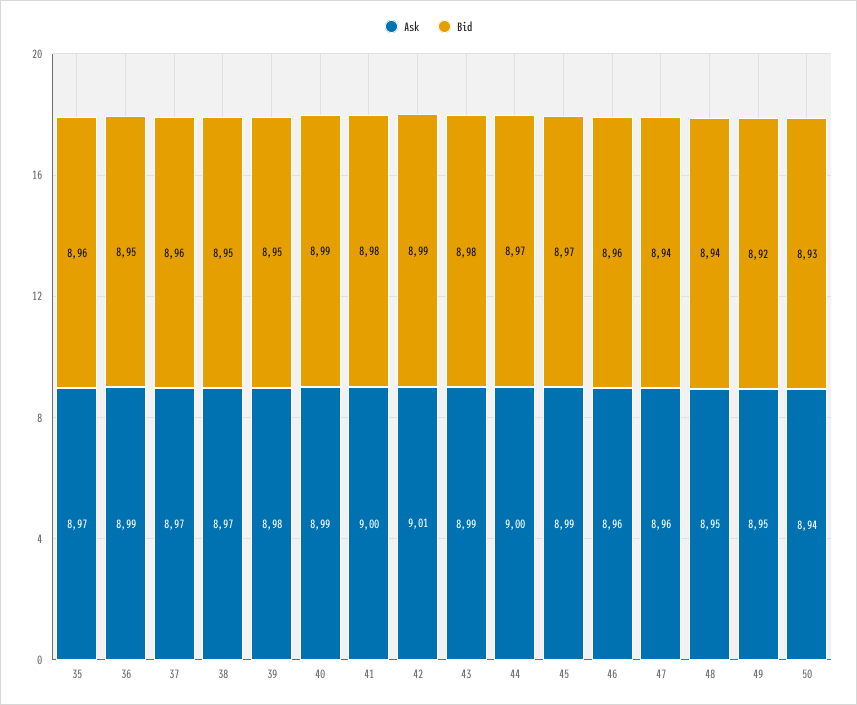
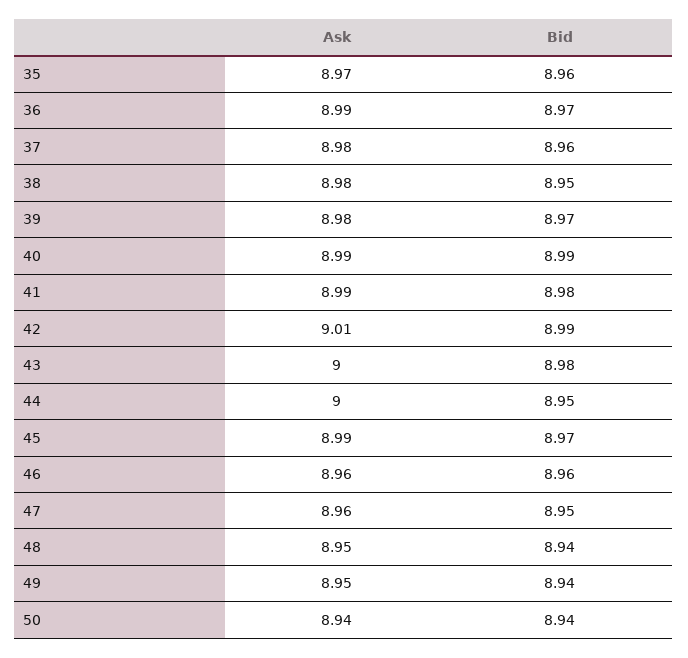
Bid, 36: 8.95 -> 8.97
Ask, 37: 8.97 -> 8.98
Ask, 38: 8.97 -> 8.98
Bid, 39: 8.95 -> 8.97
Ask, 41: 9 -> 8.99
Ask, 43: 8.99 -> 9
Bid, 44: 8.97 -> 8.95
Bid, 47: 8.94 -> 8.95
Bid, 49: 8.92 -> 8.94
Bid, 50: 8.93 -> 8.94

